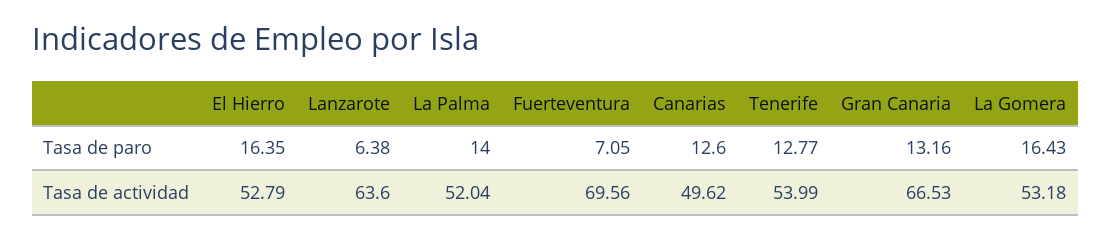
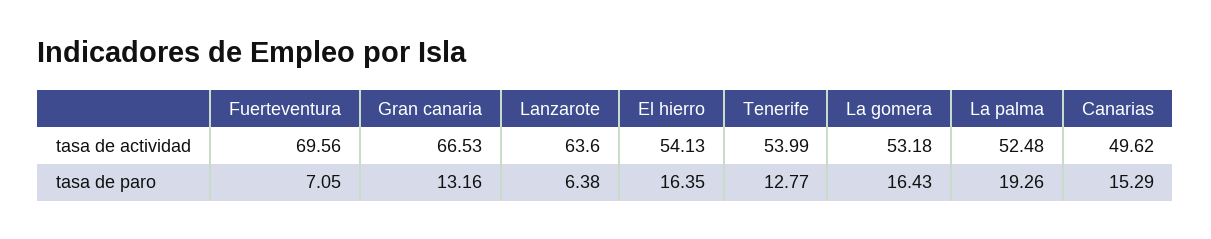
La Palma, Tasa de paro: 14 -> 19.26
Canarias, Tasa de paro: 12.6 -> 15.29
El Hierro, Tasa de actividad: 52.79 -> 54.13
La Palma, Tasa de actividad: 52.04 -> 52.48

